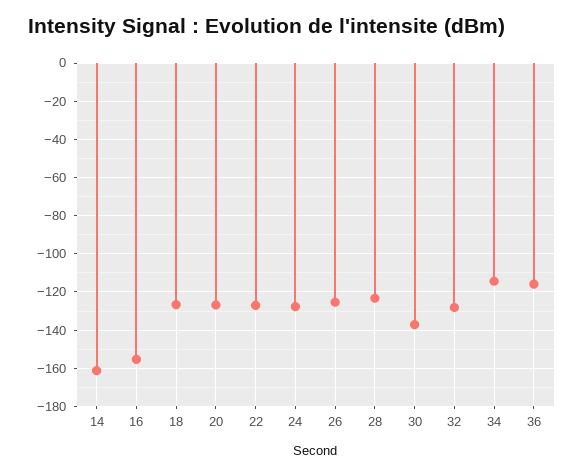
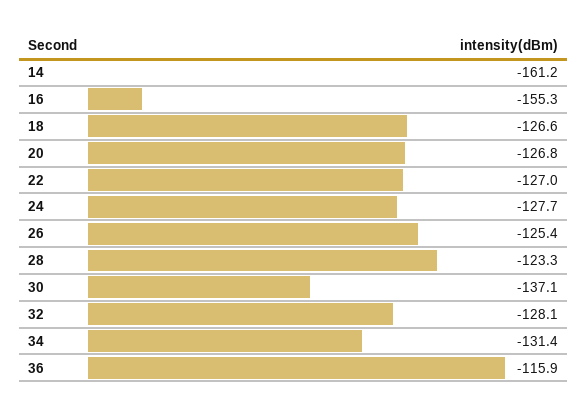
34: -115 -> -131.4

